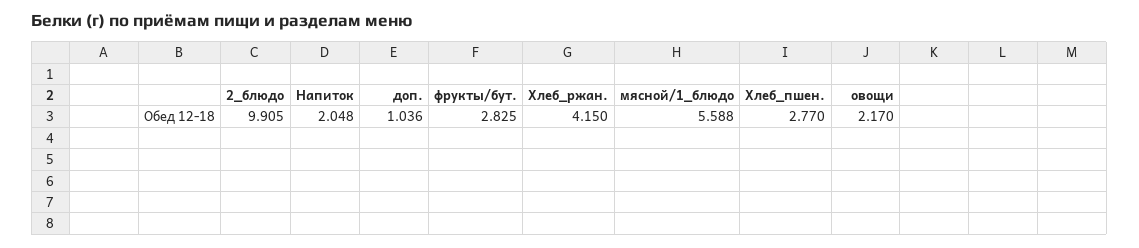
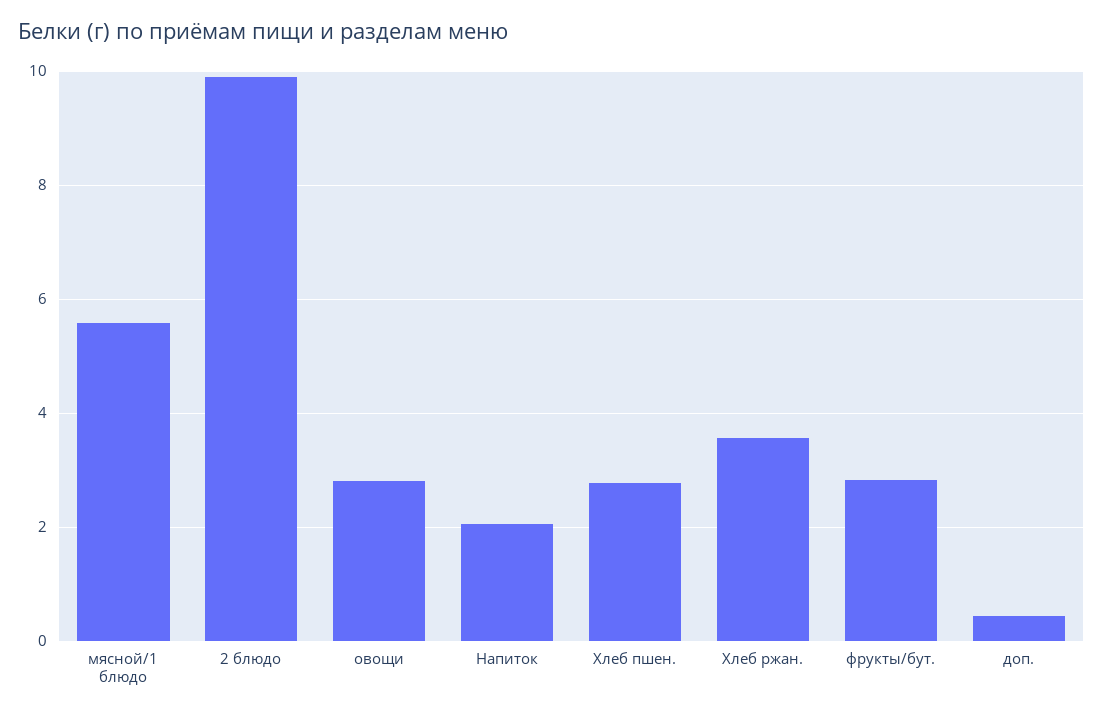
доп.: 1.036 -> 0.4
Хлеб_ржан.: 4.15 -> 3.6
овощи: 2.17 -> 2.8

